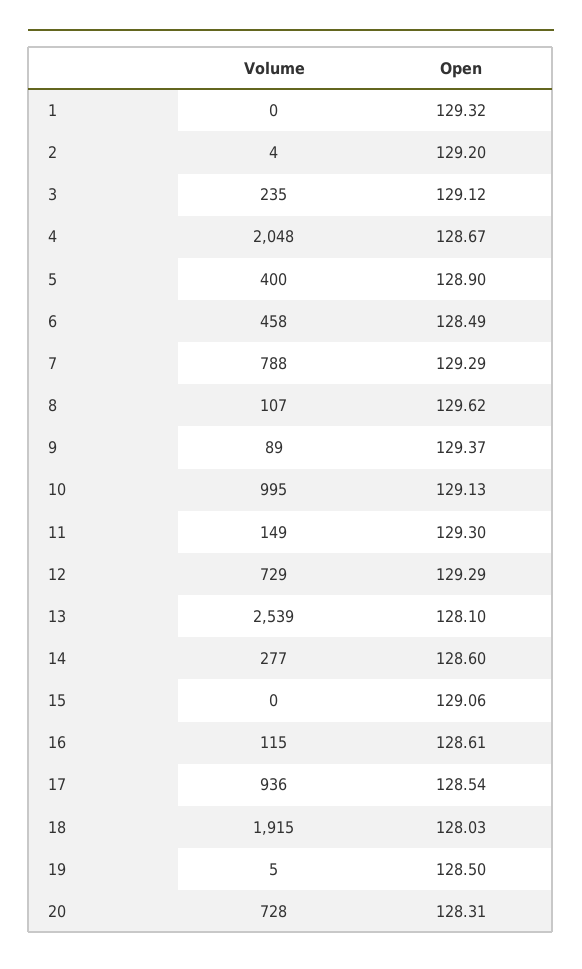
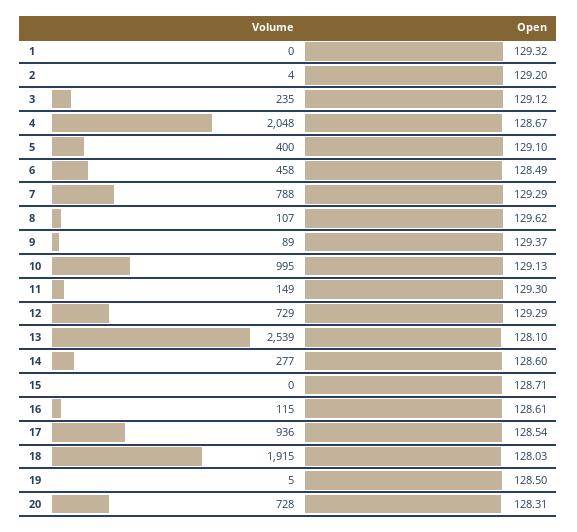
Open, 5: 128.9 -> 129.1
Open, 15: 129.06 -> 128.71

